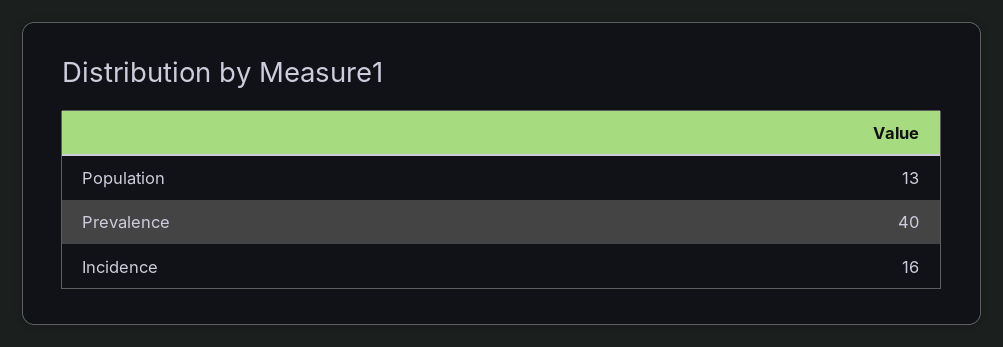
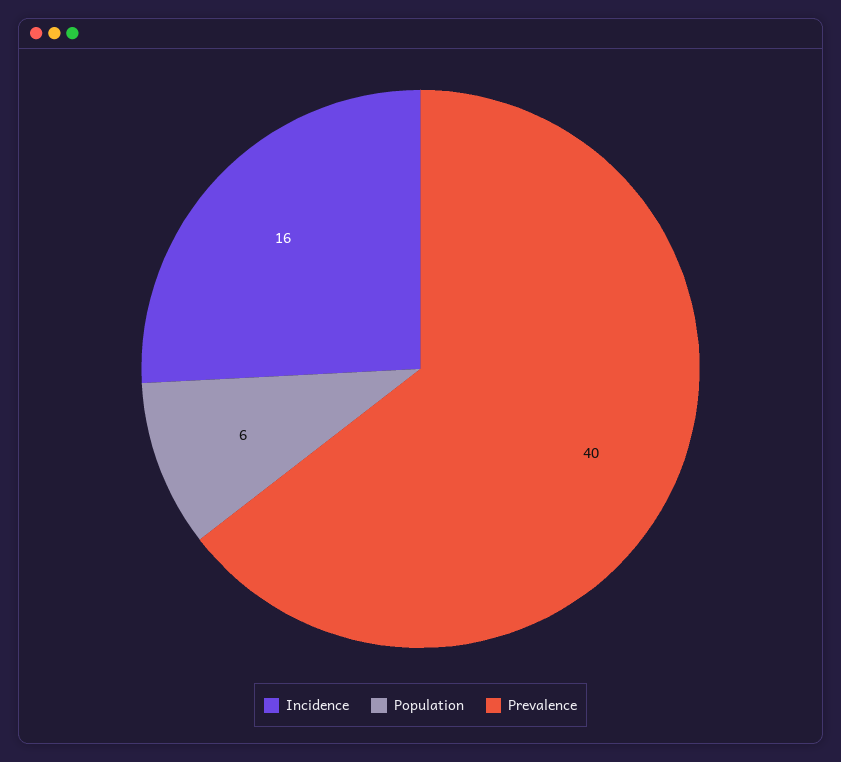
Population: 13 -> 6

